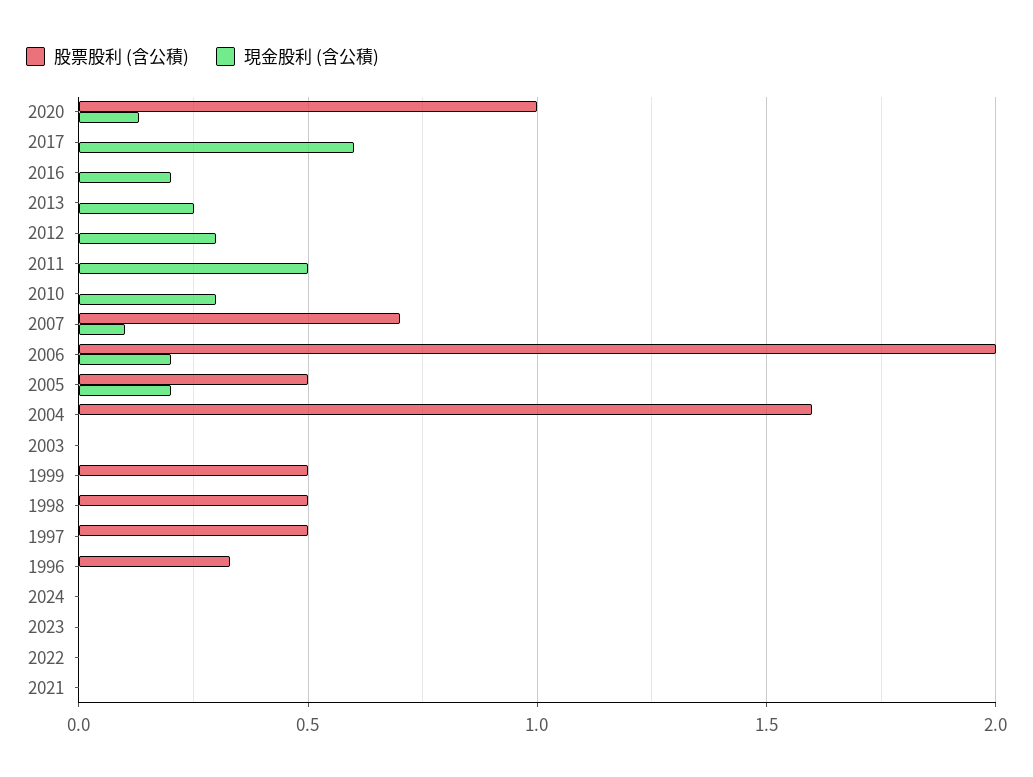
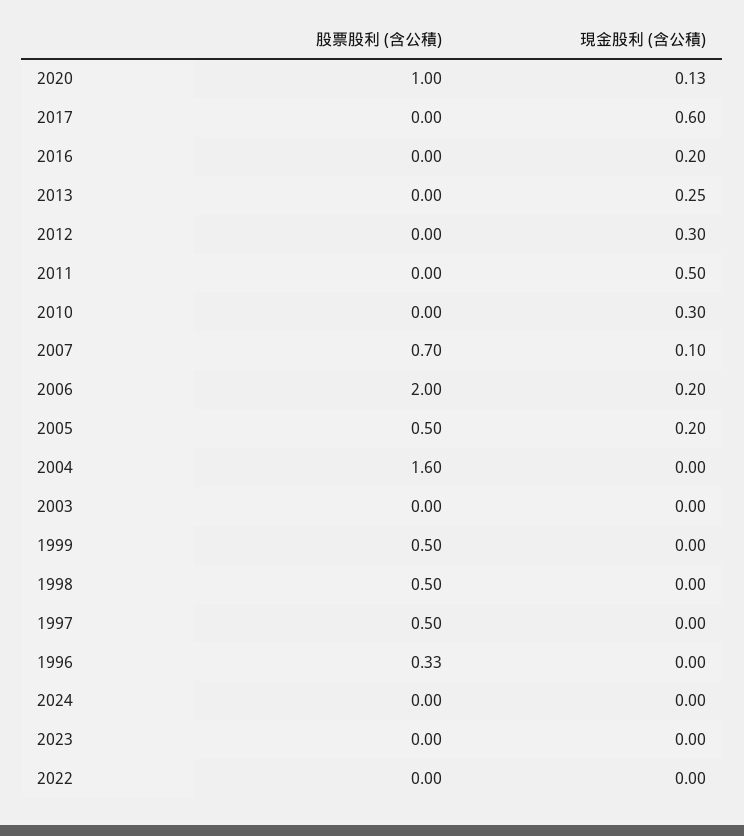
股票股利 (含公積), 2021: 0 -> none
現金股利 (含公積), 2021: 0 -> none

